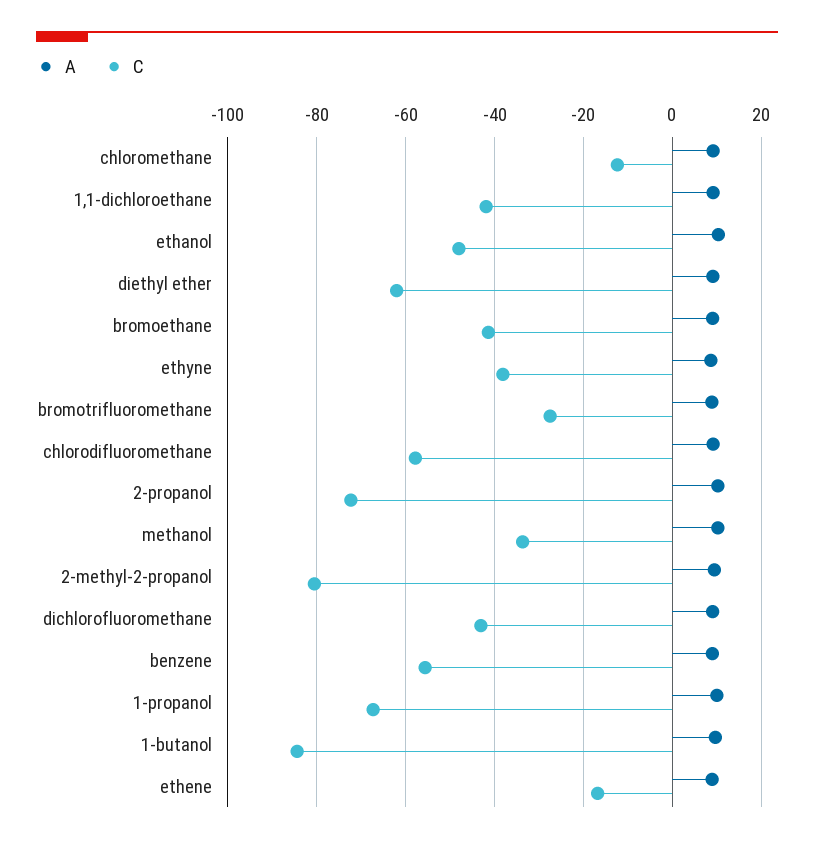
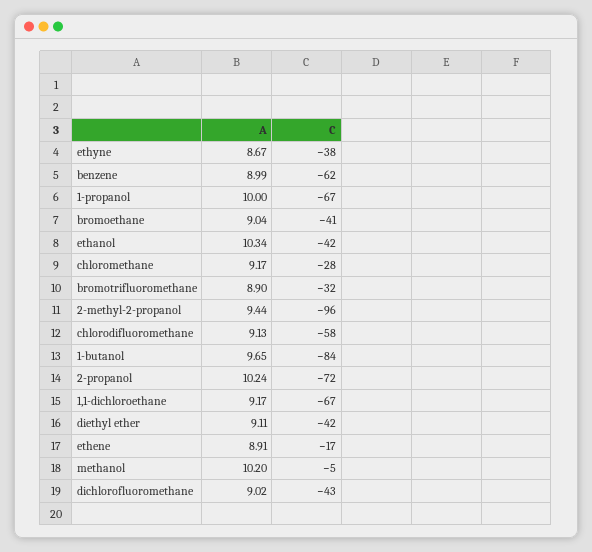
C, chloromethane: -12 -> -28
C, 1,1-dichloroethane: -42 -> -67
C, ethanol: -48 -> -42
C, diethyl ether: -62 -> -42
C, bromotrifluoromethane: -28 -> -32
C, methanol: -34 -> -5
C, 2-methyl-2-propanol: -80 -> -96
C, benzene: -56 -> -62

